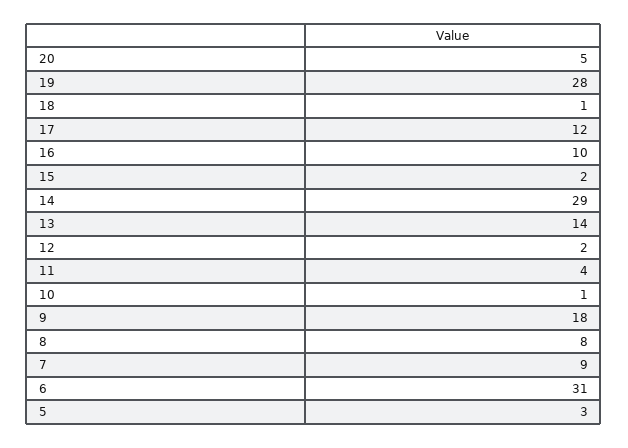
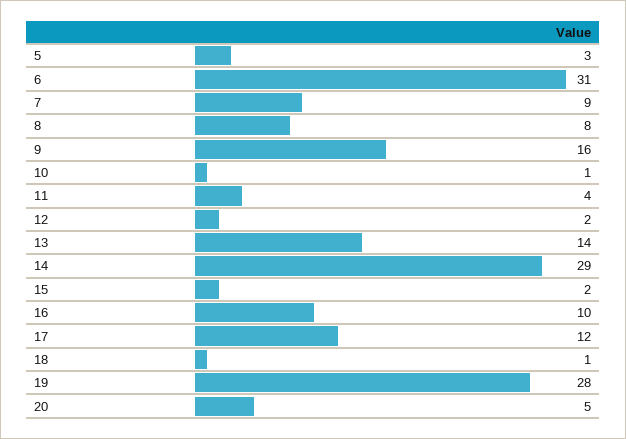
9: 18 -> 16

